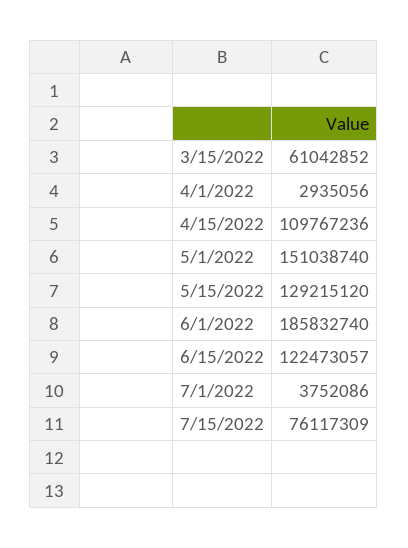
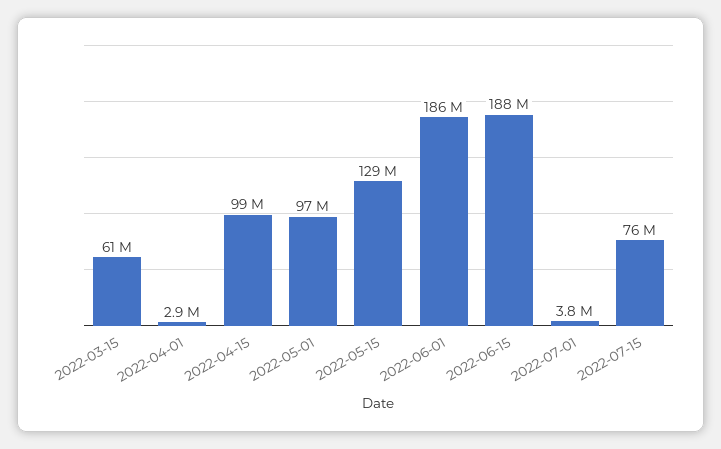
4/15/2022: 109767236 -> 99000000
5/1/2022: 151038740 -> 97000000
6/15/2022: 122473057 -> 188000000

